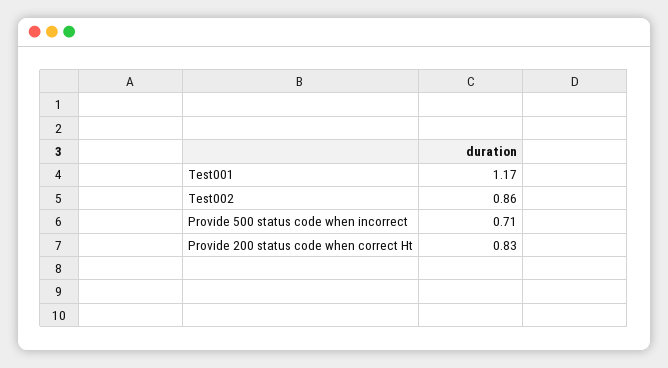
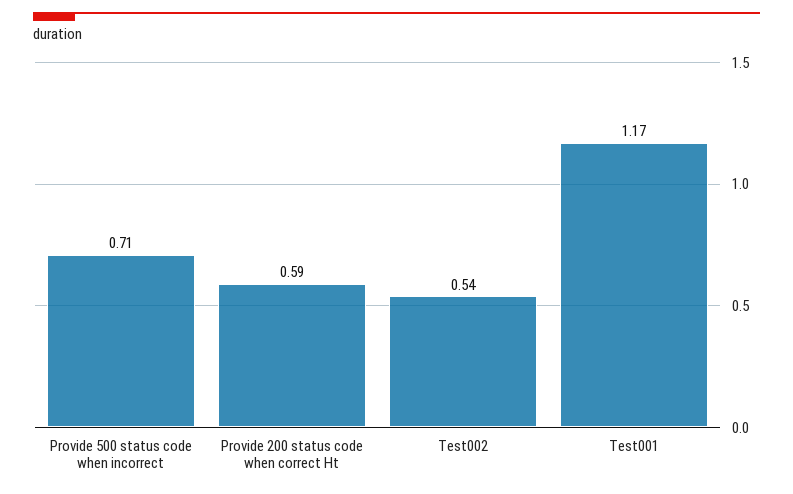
Test002: 0.86 -> 0.54
Provide 200 status code when correct Ht: 0.83 -> 0.59

